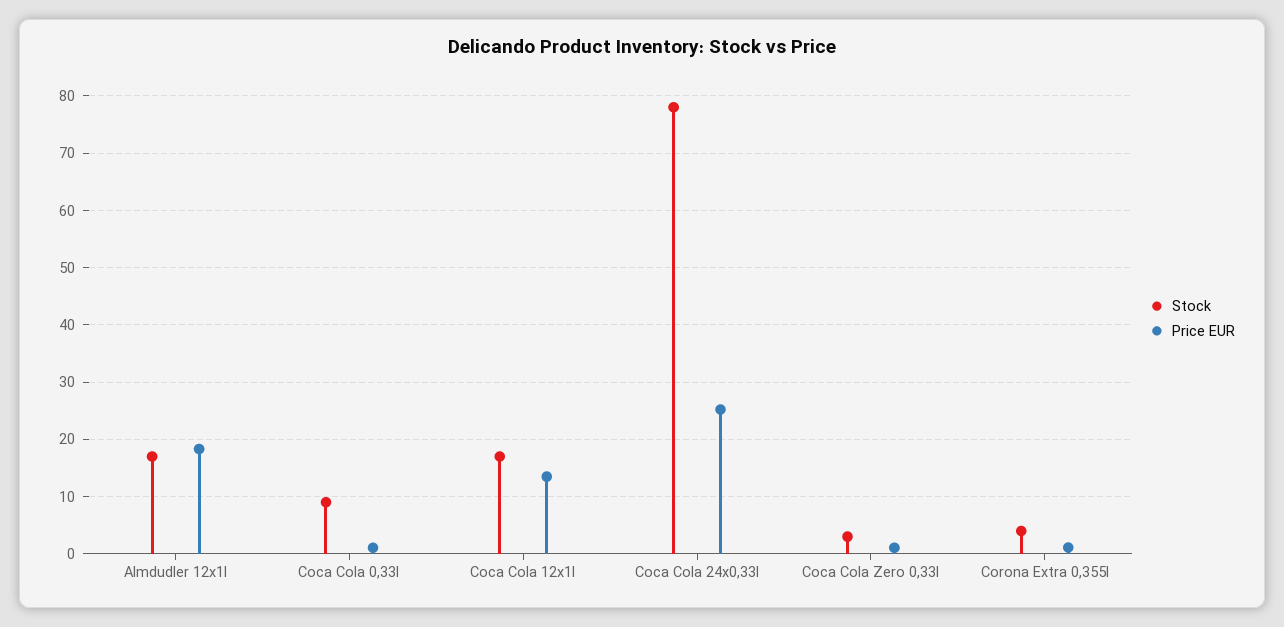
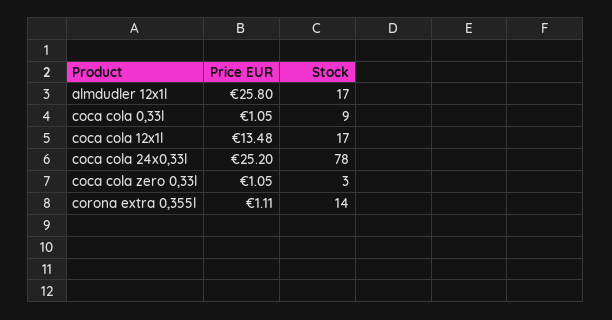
Price EUR, Almdudler 12x1l: 18 -> 25.8
Stock, Corona Extra 0,355l: 4 -> 14

